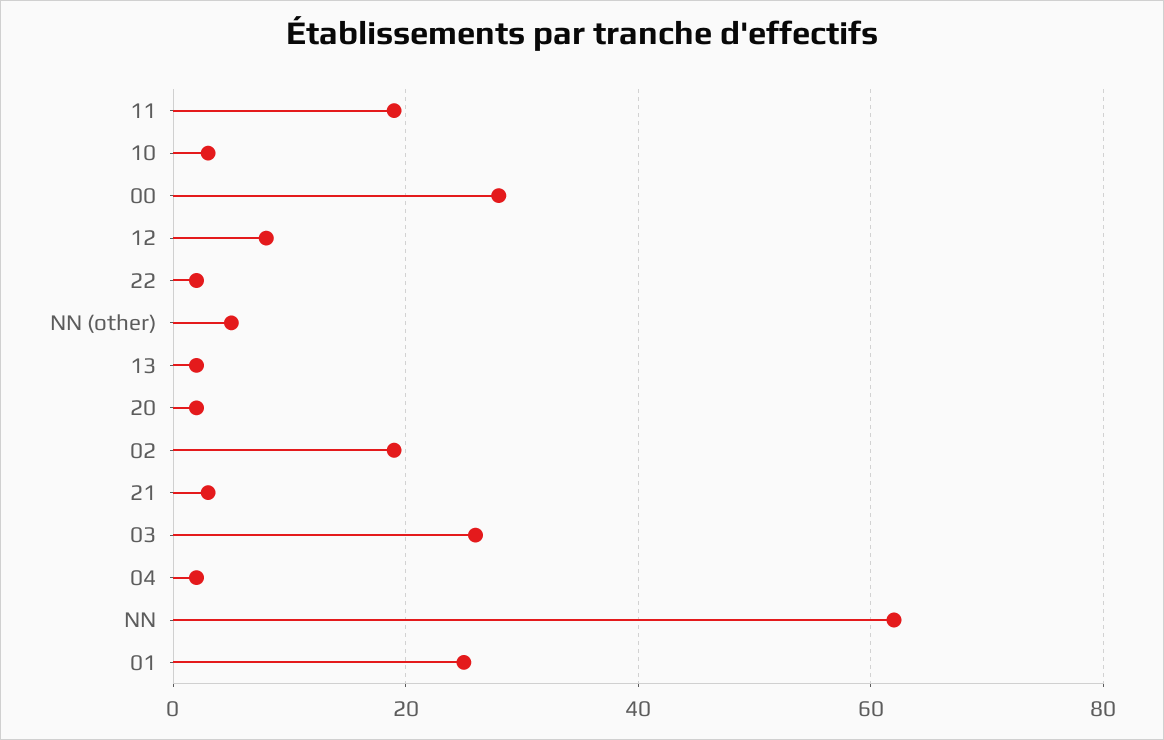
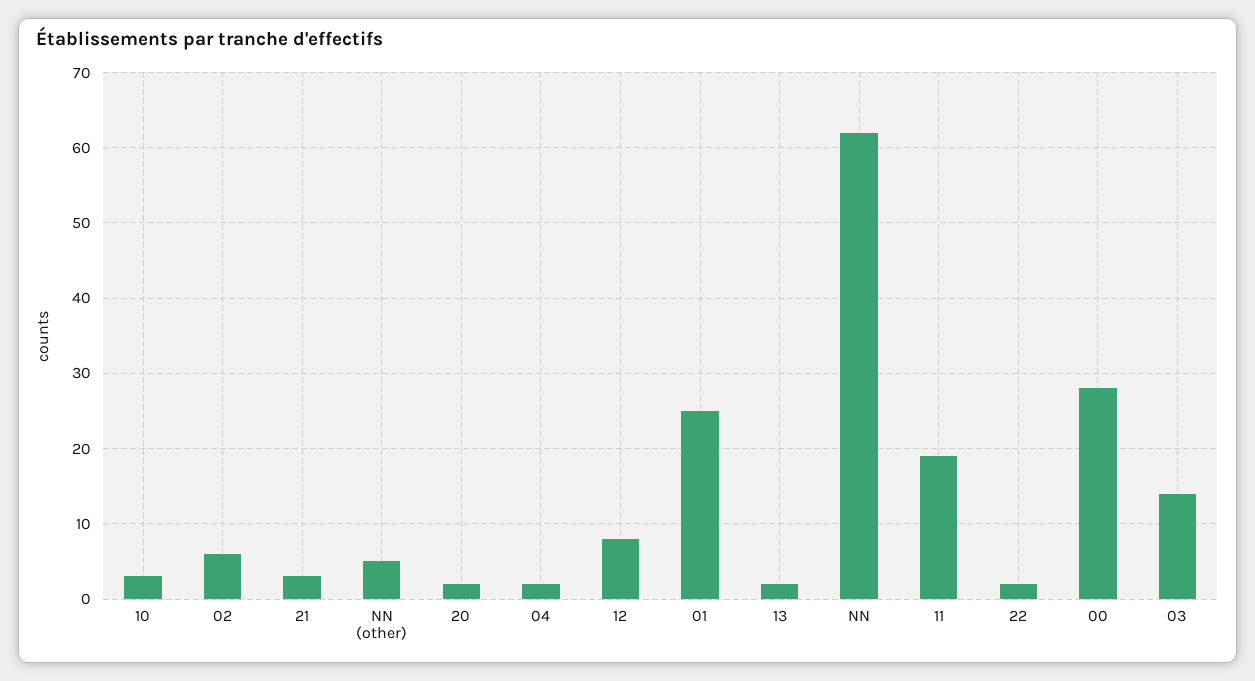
02: 20 -> 6
03: 25 -> 14

